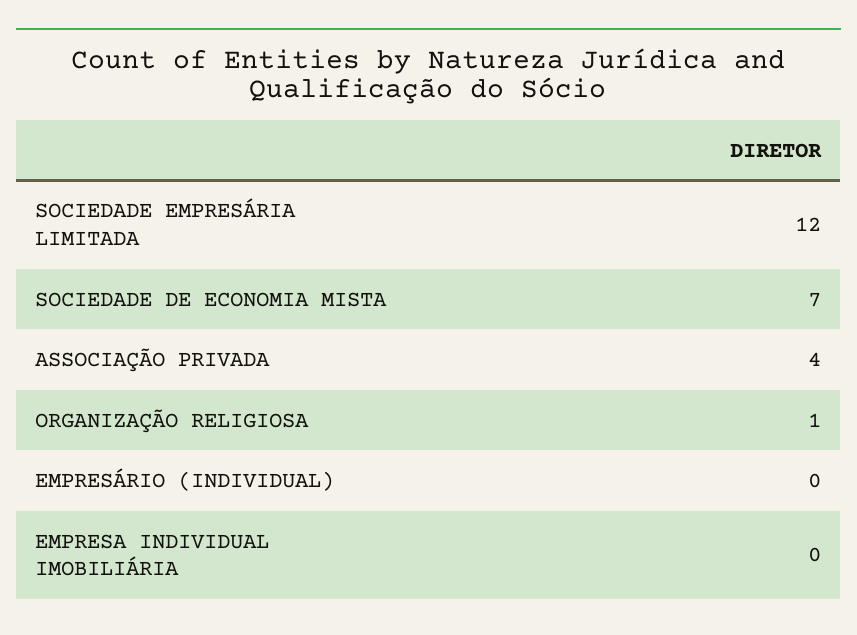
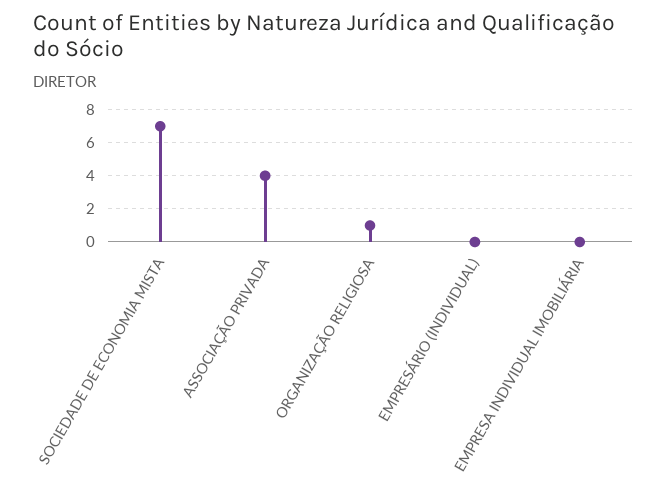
SOCIEDADE EMPRESÁRIA LIMITADA: 12 -> none

